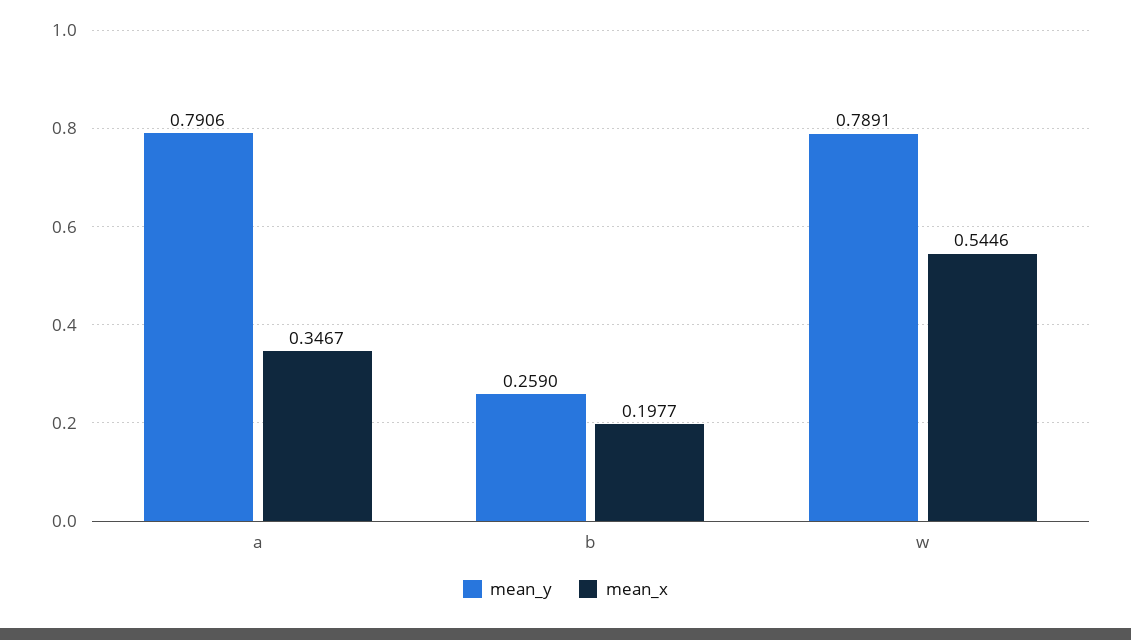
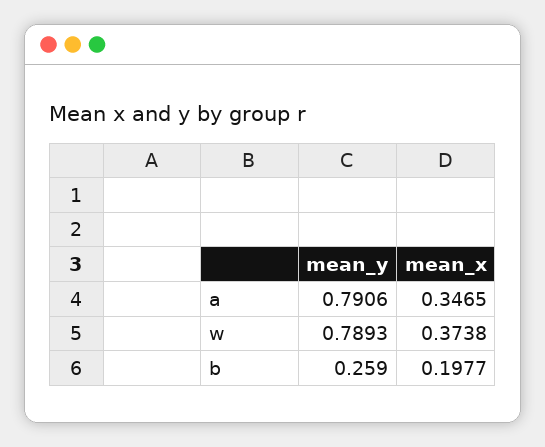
mean_x, a: 0.3467 -> 0.3465
mean_y, w: 0.7891 -> 0.7893
mean_x, w: 0.5446 -> 0.3738

